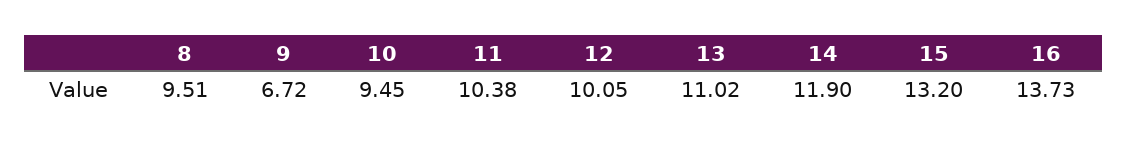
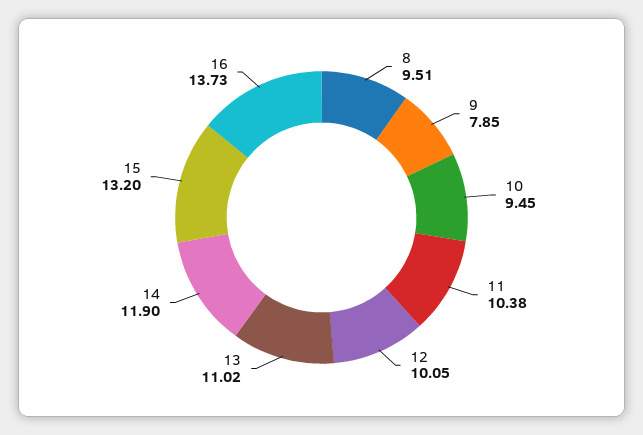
9: 6.72 -> 7.85

